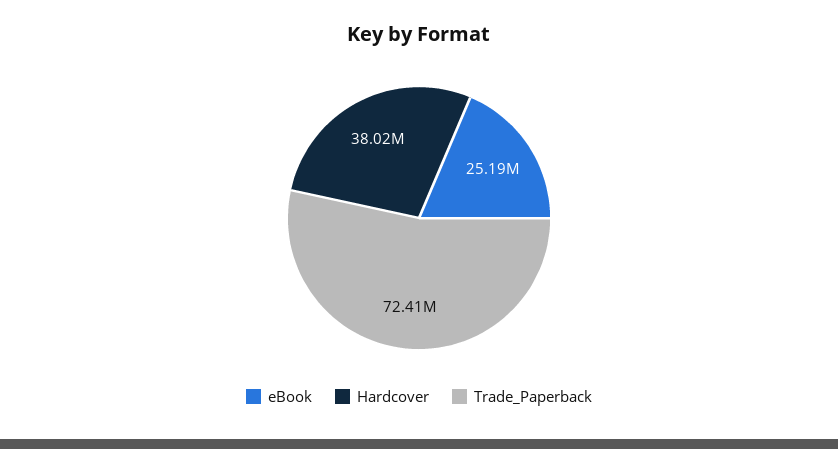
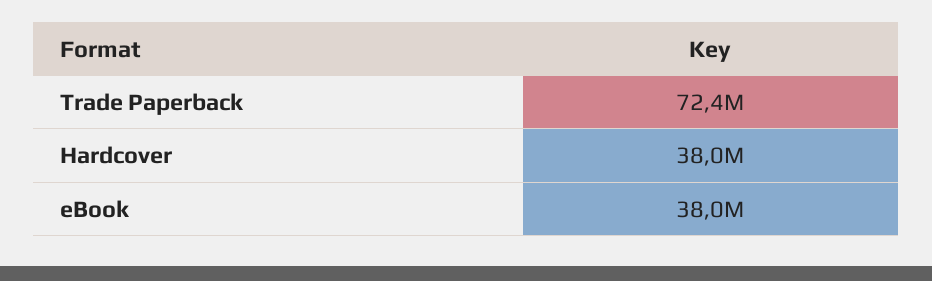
eBook: 25190000 -> 38000000

